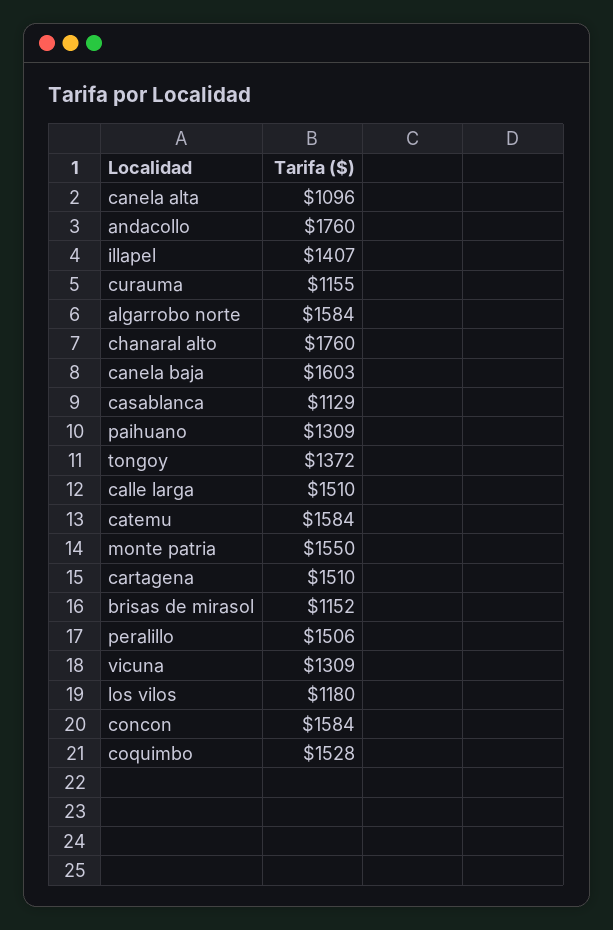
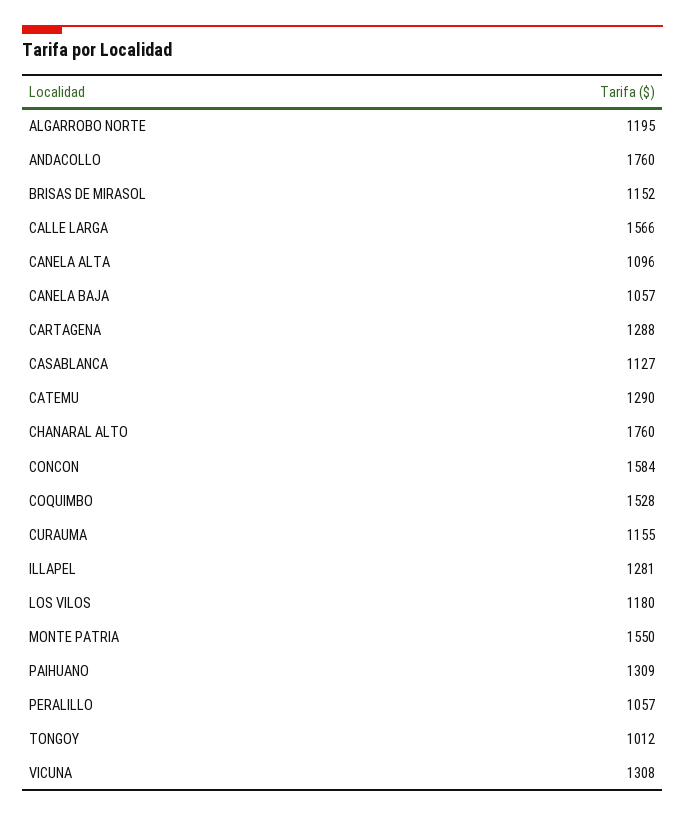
illapel: 1407 -> 1281
algarrobo norte: 1584 -> 1195
canela baja: 1603 -> 1057
casablanca: 1129 -> 1127
tongoy: 1372 -> 1012
calle larga: 1510 -> 1566
catemu: 1584 -> 1290
cartagena: 1510 -> 1288
peralillo: 1506 -> 1057
vicuna: 1309 -> 1308

